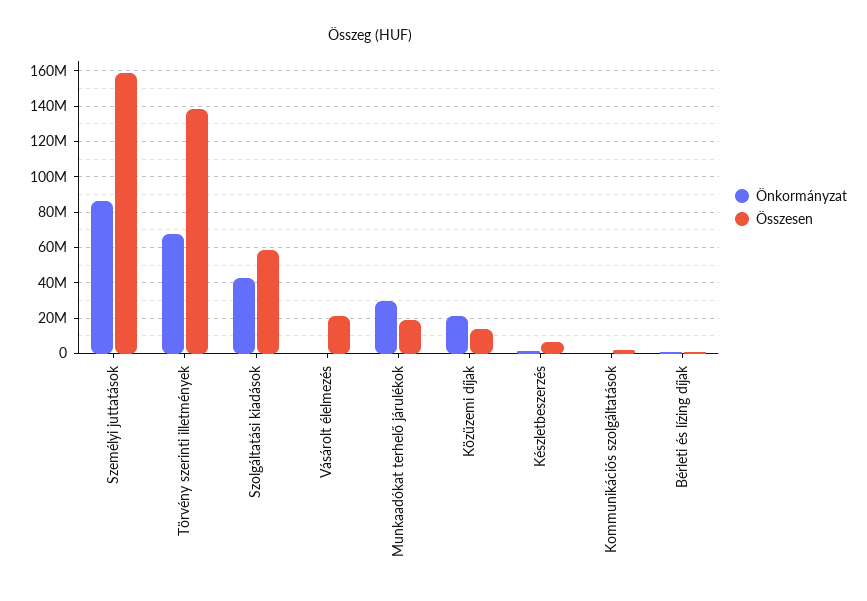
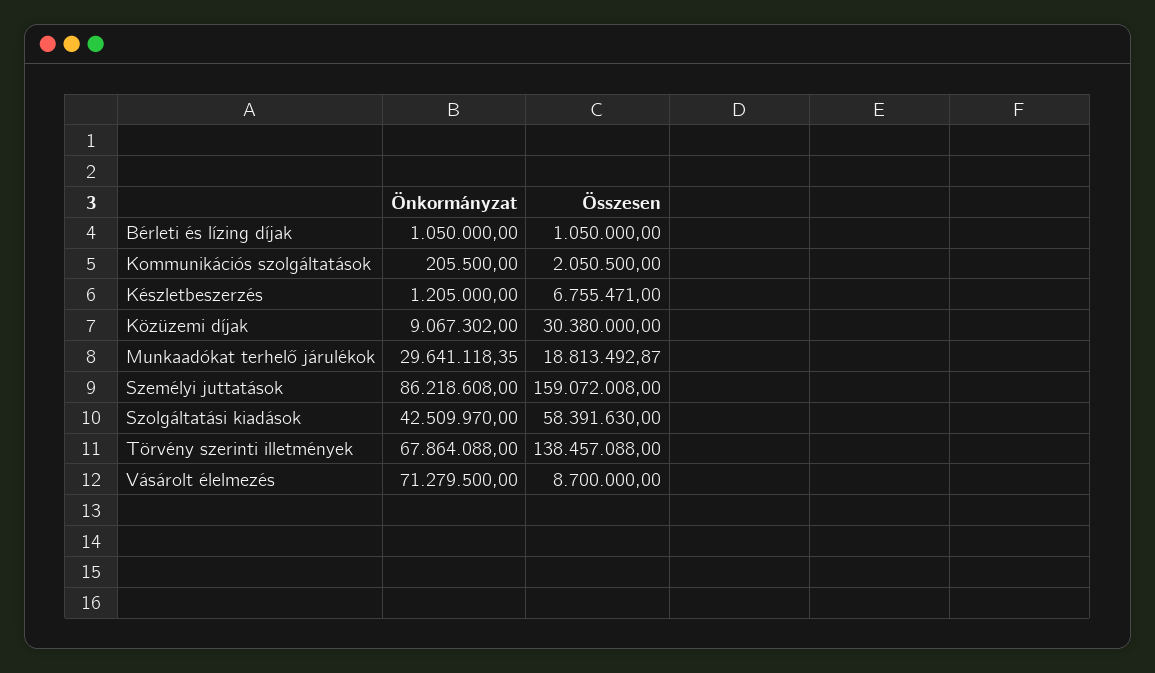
Önkormányzat, Vásárolt élelmezés: 0 -> 71279500
Összesen, Vásárolt élelmezés: 20000000 -> 8700000
Önkormányzat, Közüzemi díjak: 20000000 -> 9067302
Összesen, Közüzemi díjak: 15000000 -> 30380000

